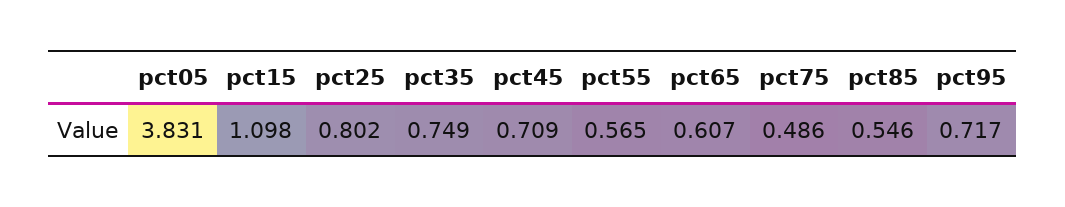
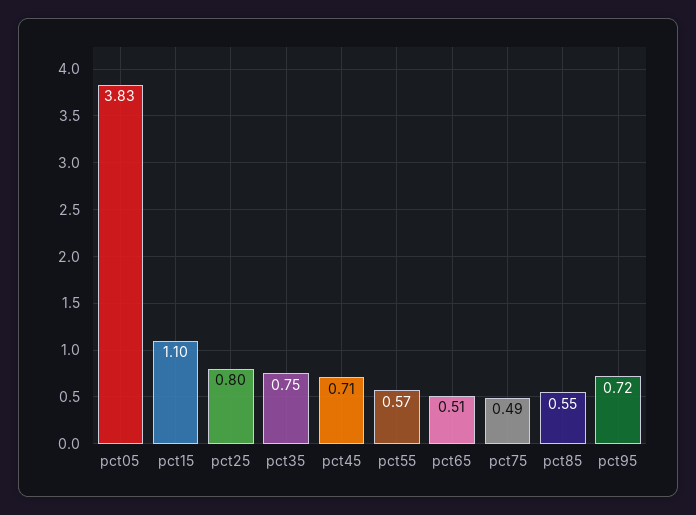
pct65: 0.607 -> 0.51

